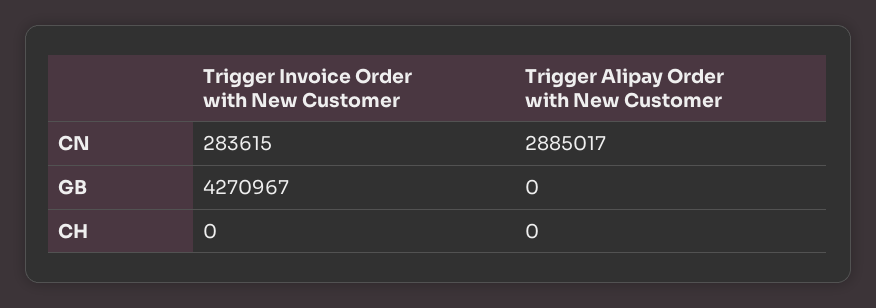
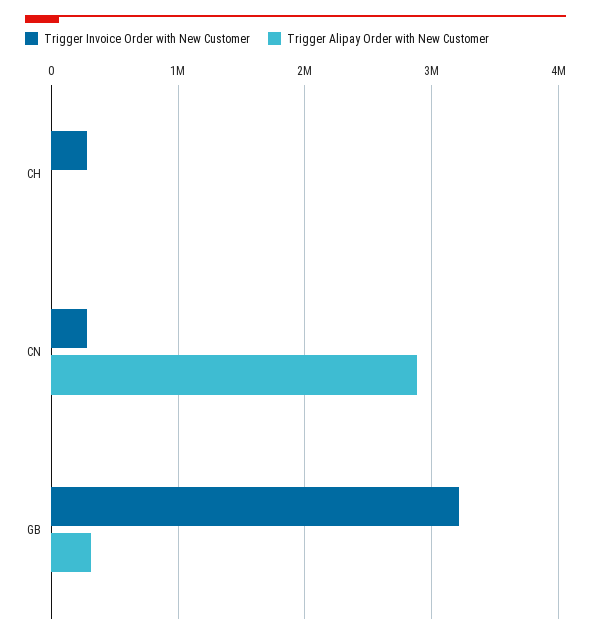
Trigger Invoice Order with New Customer, GB: 4270967 -> 3200000
Trigger Alipay Order with New Customer, GB: 0 -> 300000
Trigger Invoice Order with New Customer, CH: 0 -> 300000

